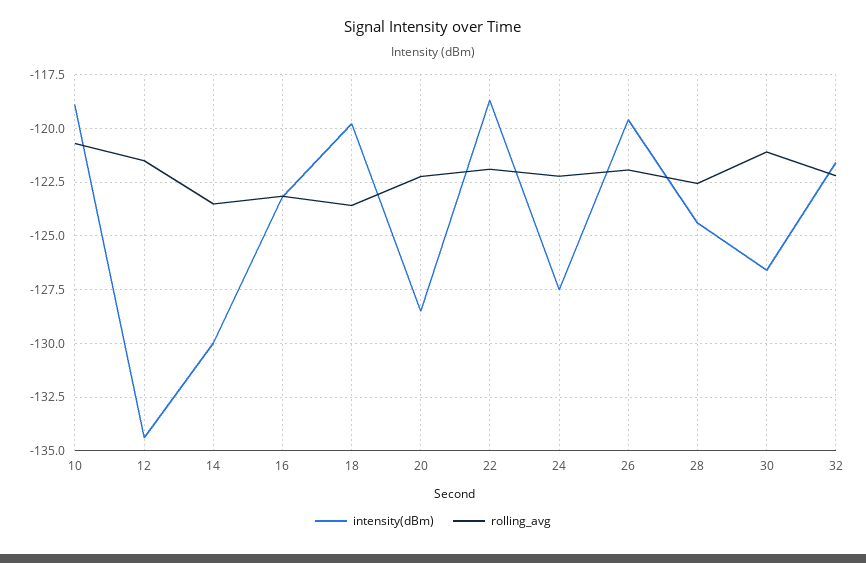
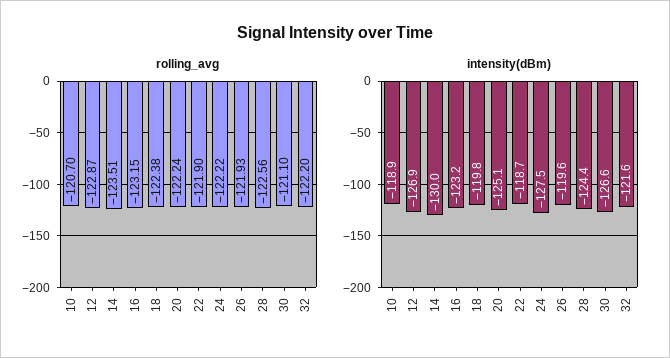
intensity(dBm), 12: -134.5 -> -126.9
rolling_avg, 12: -121.5 -> -122.87
rolling_avg, 18: -123.5 -> -122.38
intensity(dBm), 20: -128.5 -> -125.1

